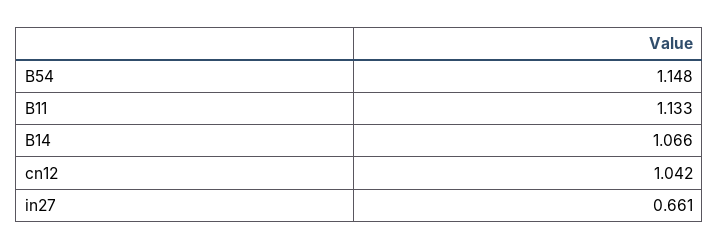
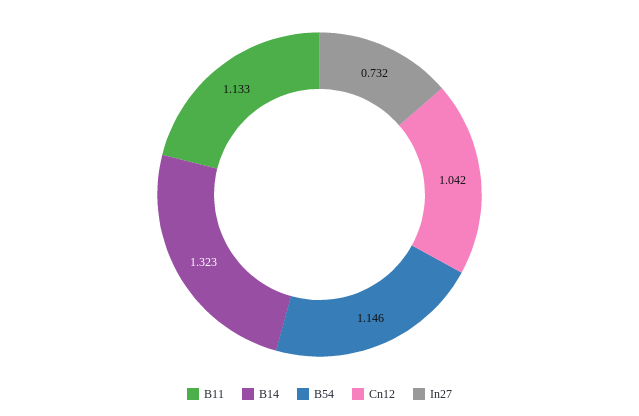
B54: 1.148 -> 1.146
B14: 1.066 -> 1.323
in27: 0.661 -> 0.732

